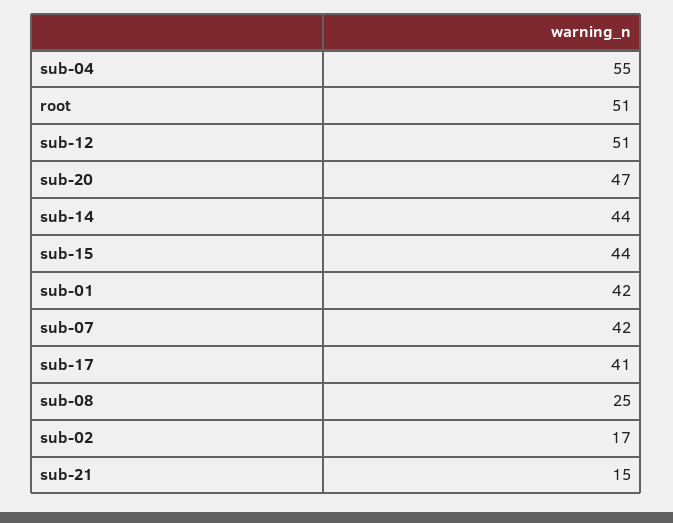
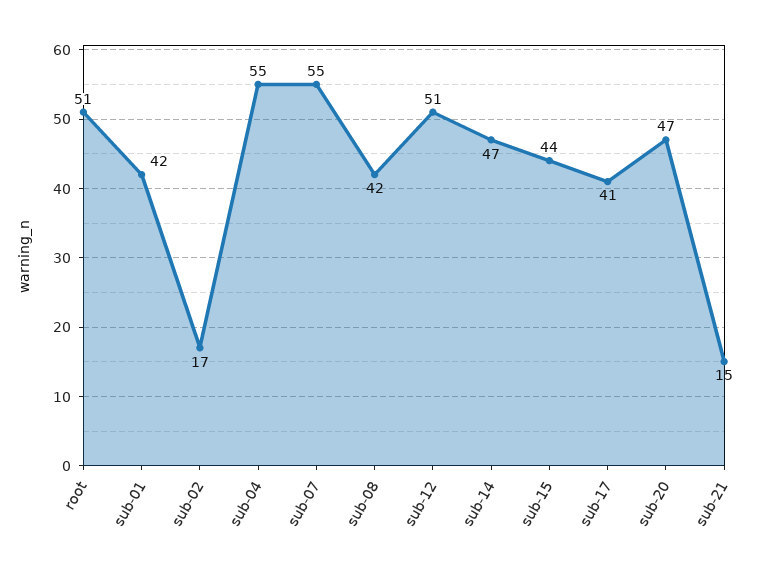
sub-14: 44 -> 47
sub-07: 42 -> 55
sub-08: 25 -> 42

